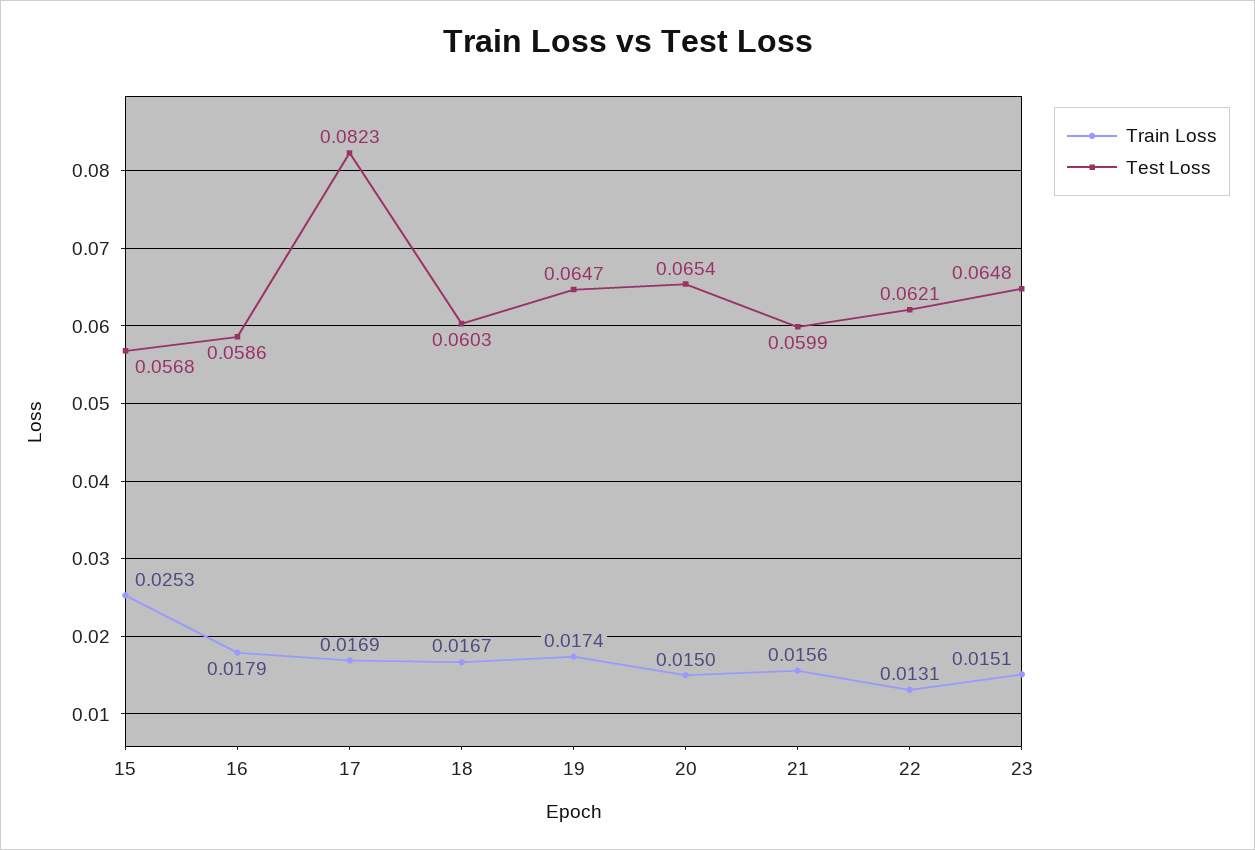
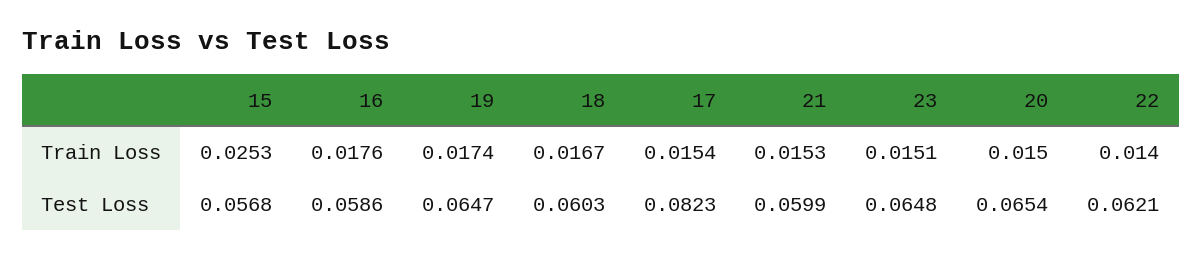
Train Loss, 16: 0.0179 -> 0.0176
Train Loss, 17: 0.0169 -> 0.0154
Train Loss, 21: 0.0156 -> 0.0153
Train Loss, 22: 0.0131 -> 0.014

